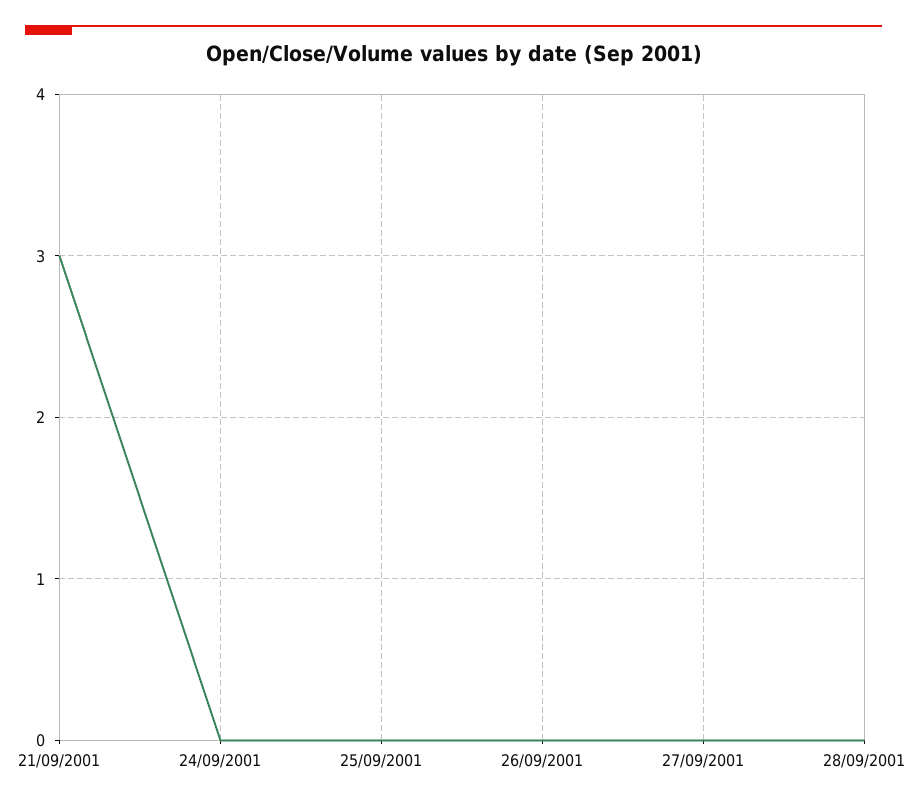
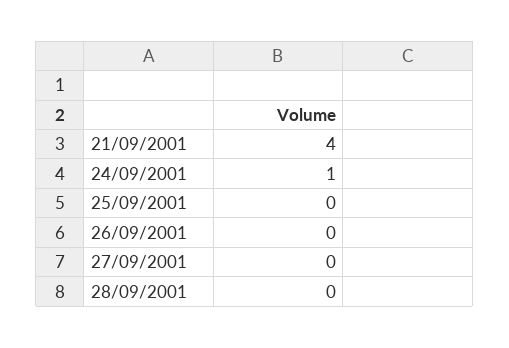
21/09/2001: 3 -> 4
24/09/2001: 0 -> 1

